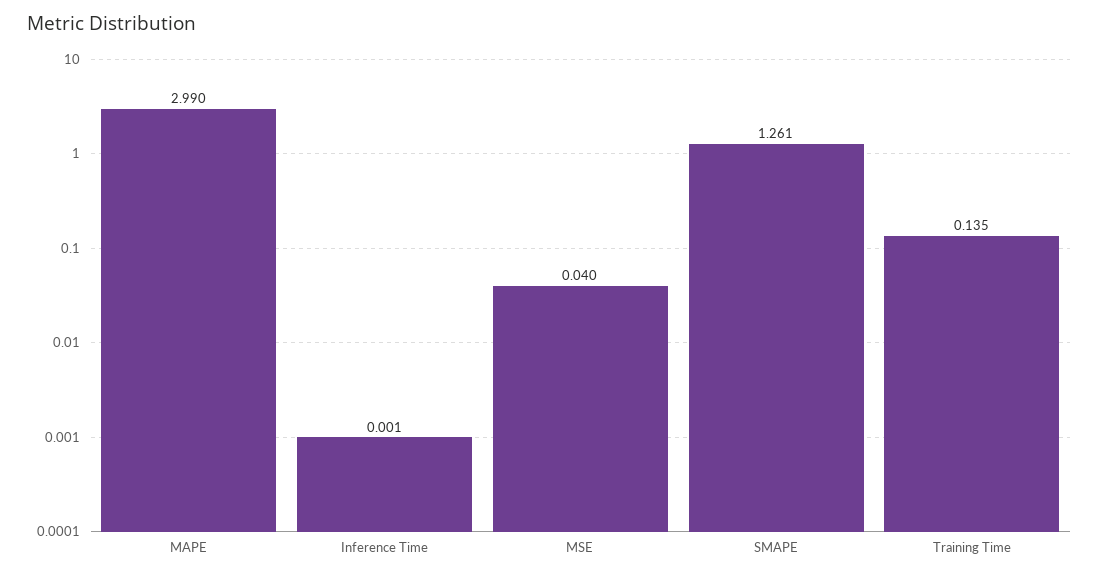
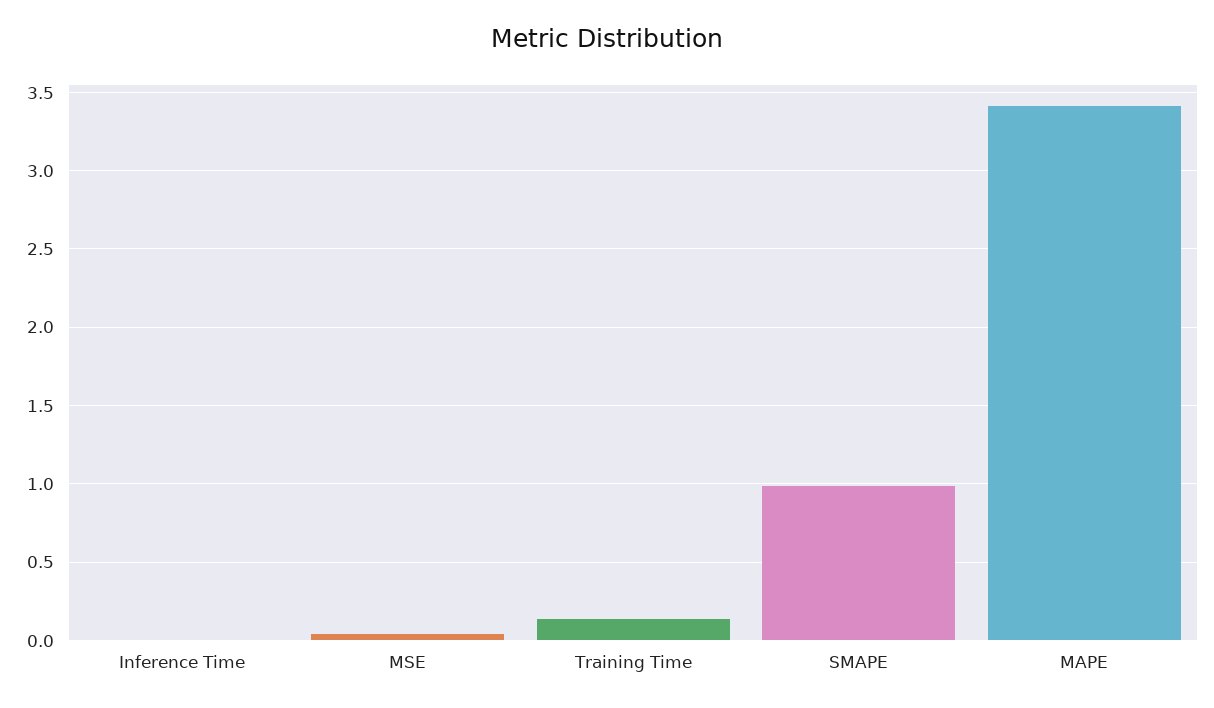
MAPE: 2.99 -> 3.4
SMAPE: 1.261 -> 1

